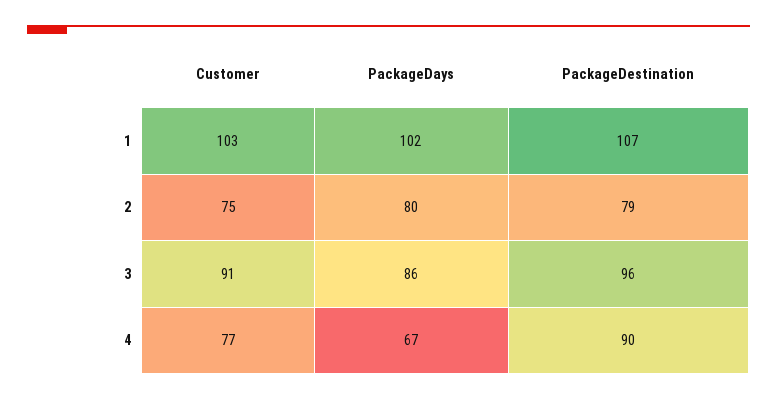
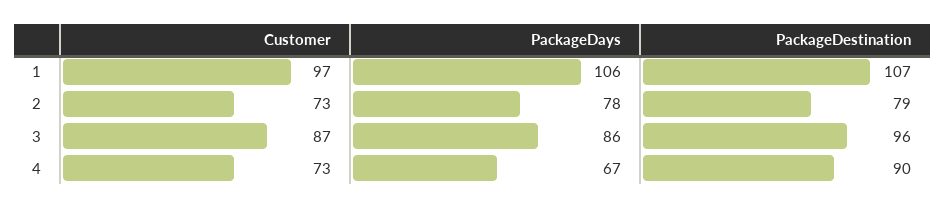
Customer, 1: 103 -> 97
PackageDays, 1: 102 -> 106
Customer, 2: 75 -> 73
PackageDays, 2: 80 -> 78
Customer, 3: 91 -> 87
Customer, 4: 77 -> 73

